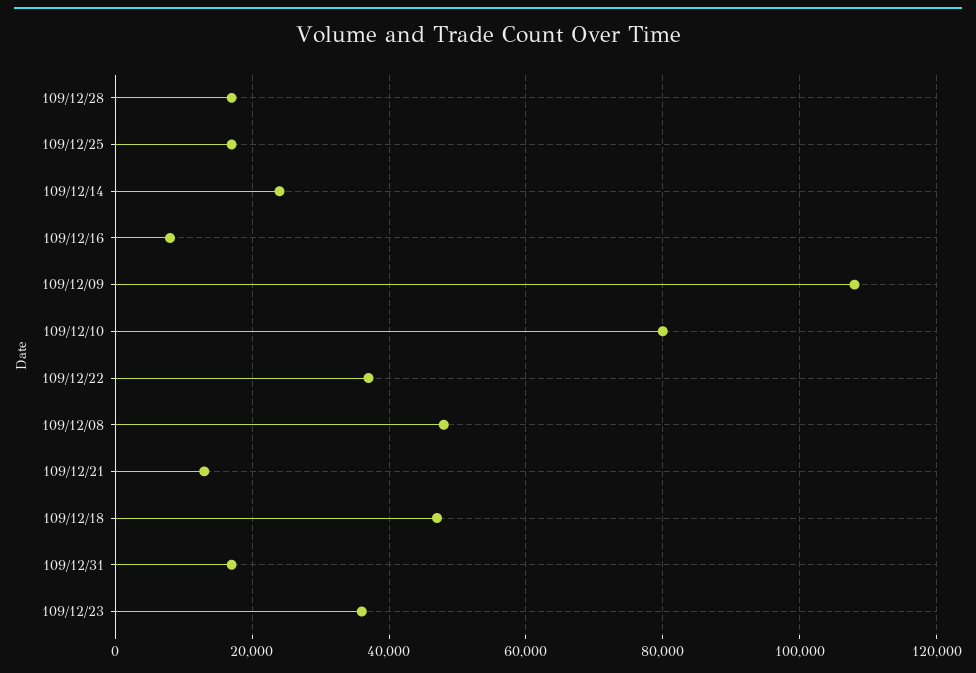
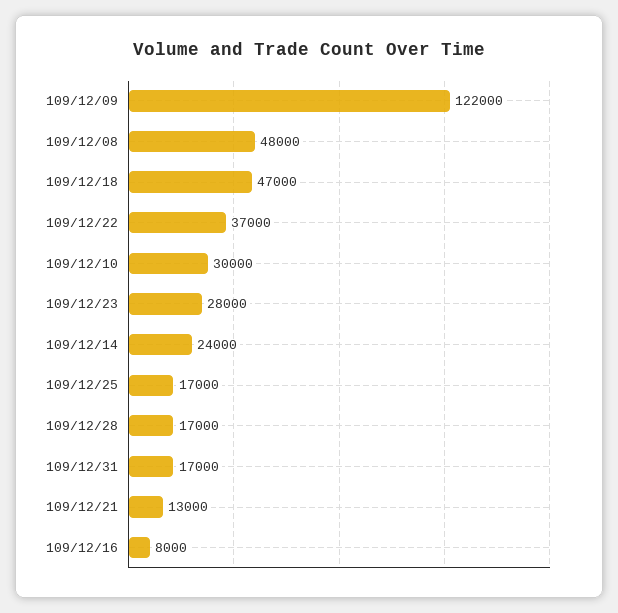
109/12/09: 108000 -> 122000
109/12/10: 80000 -> 30000
109/12/23: 36000 -> 28000

